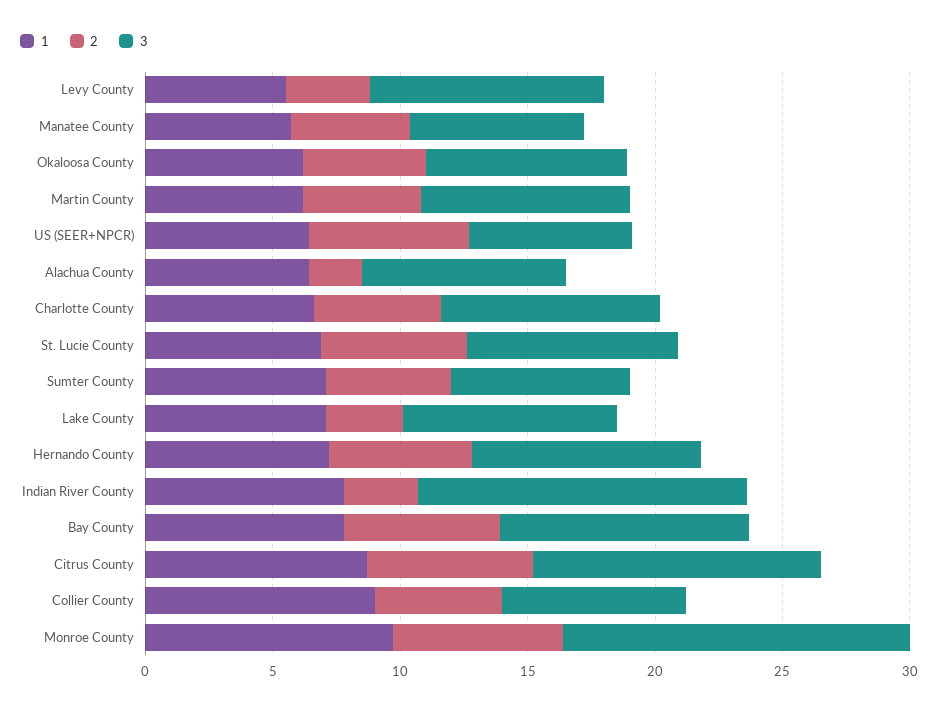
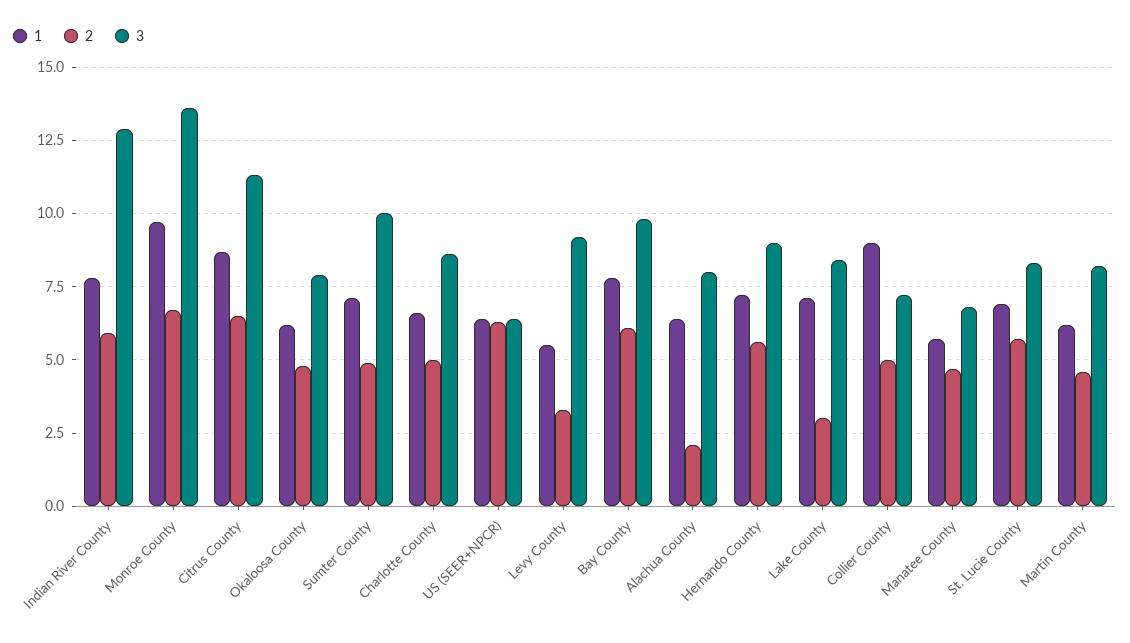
3, Sumter County: 7 -> 10
2, Indian River County: 3 -> 6

